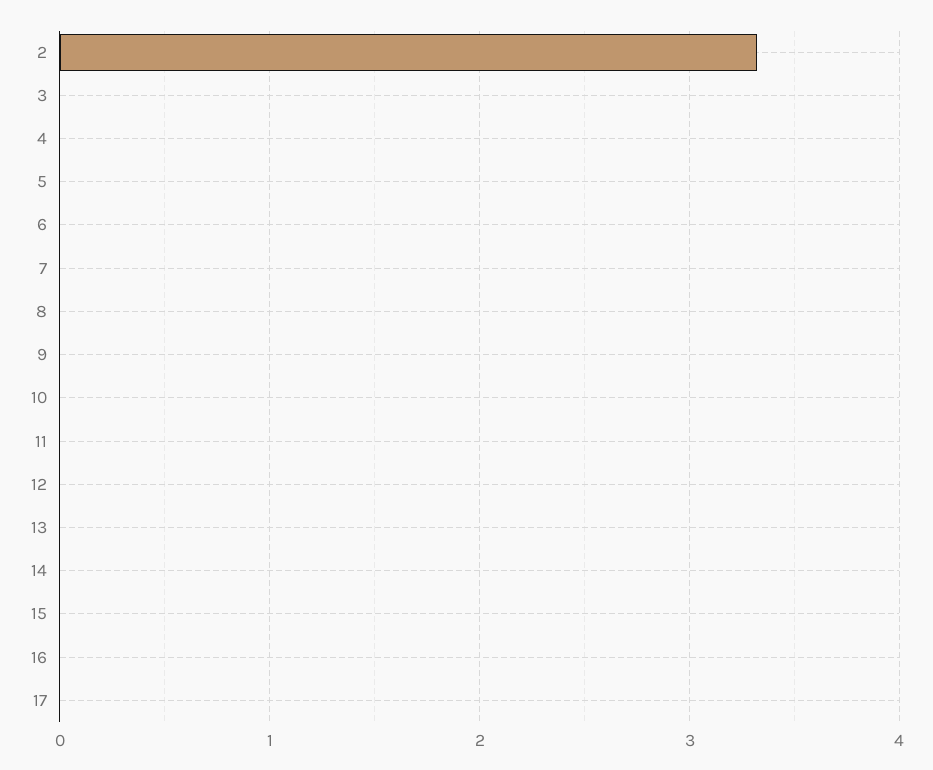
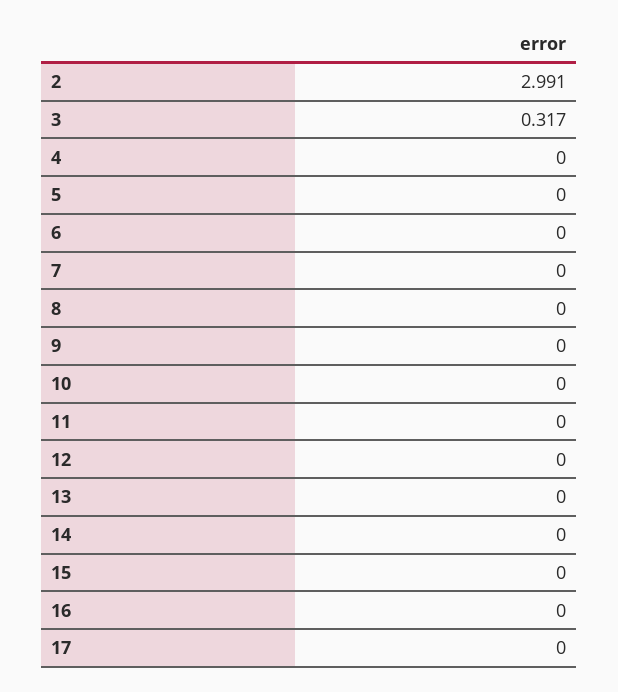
2: 3.3 -> 2.991
3: 0 -> 0.317

